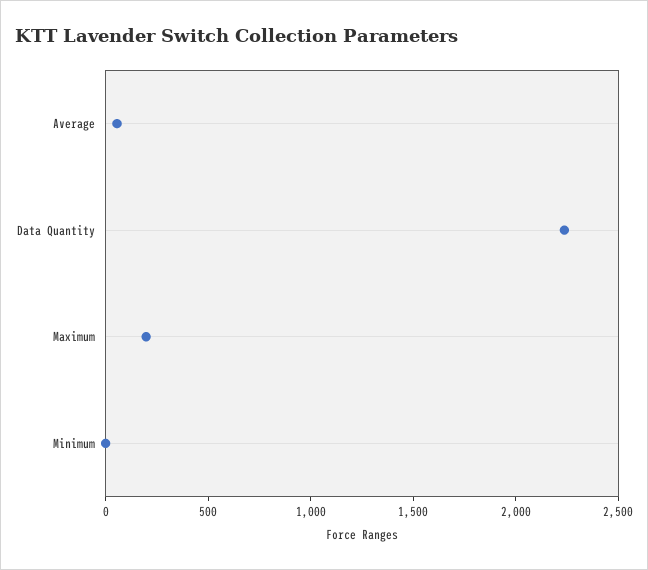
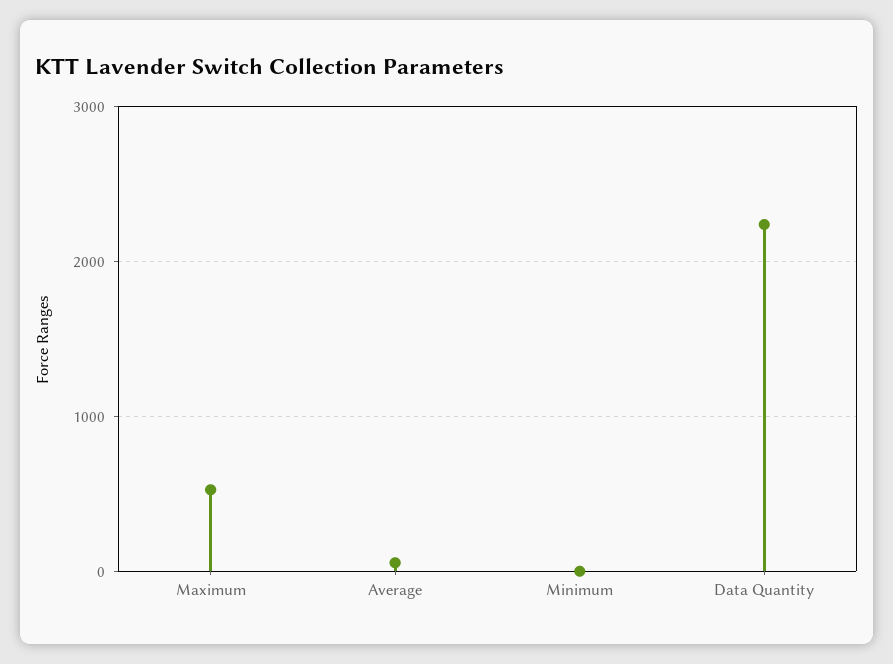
Maximum: 200 -> 500

